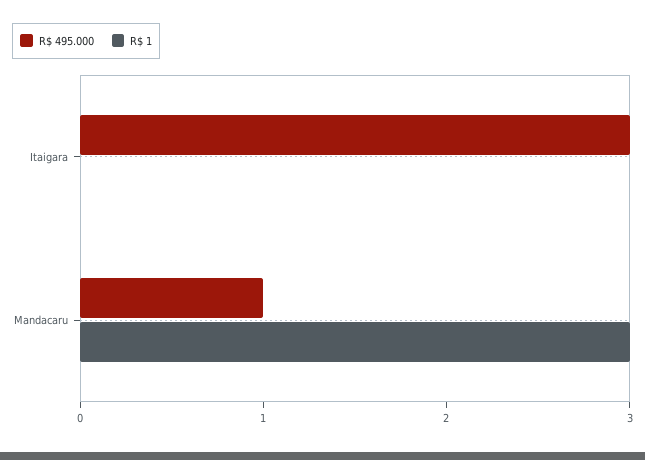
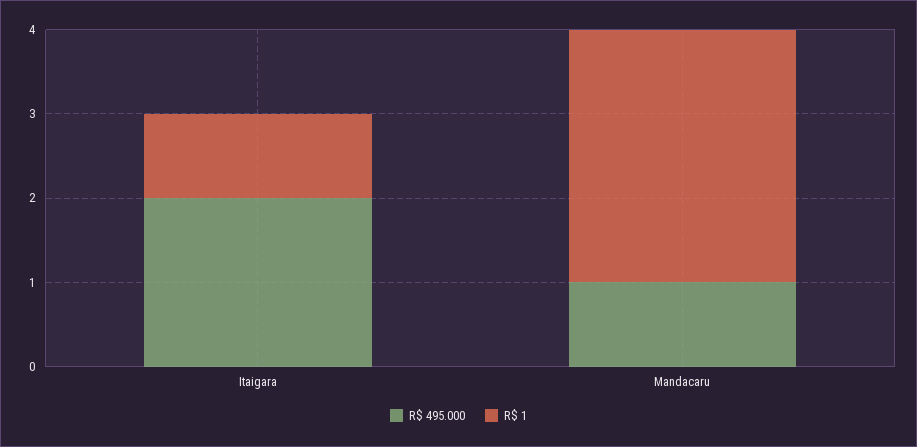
R$ 495.000, Itaigara: 3 -> 2
R$ 1, Itaigara: 0 -> 1

